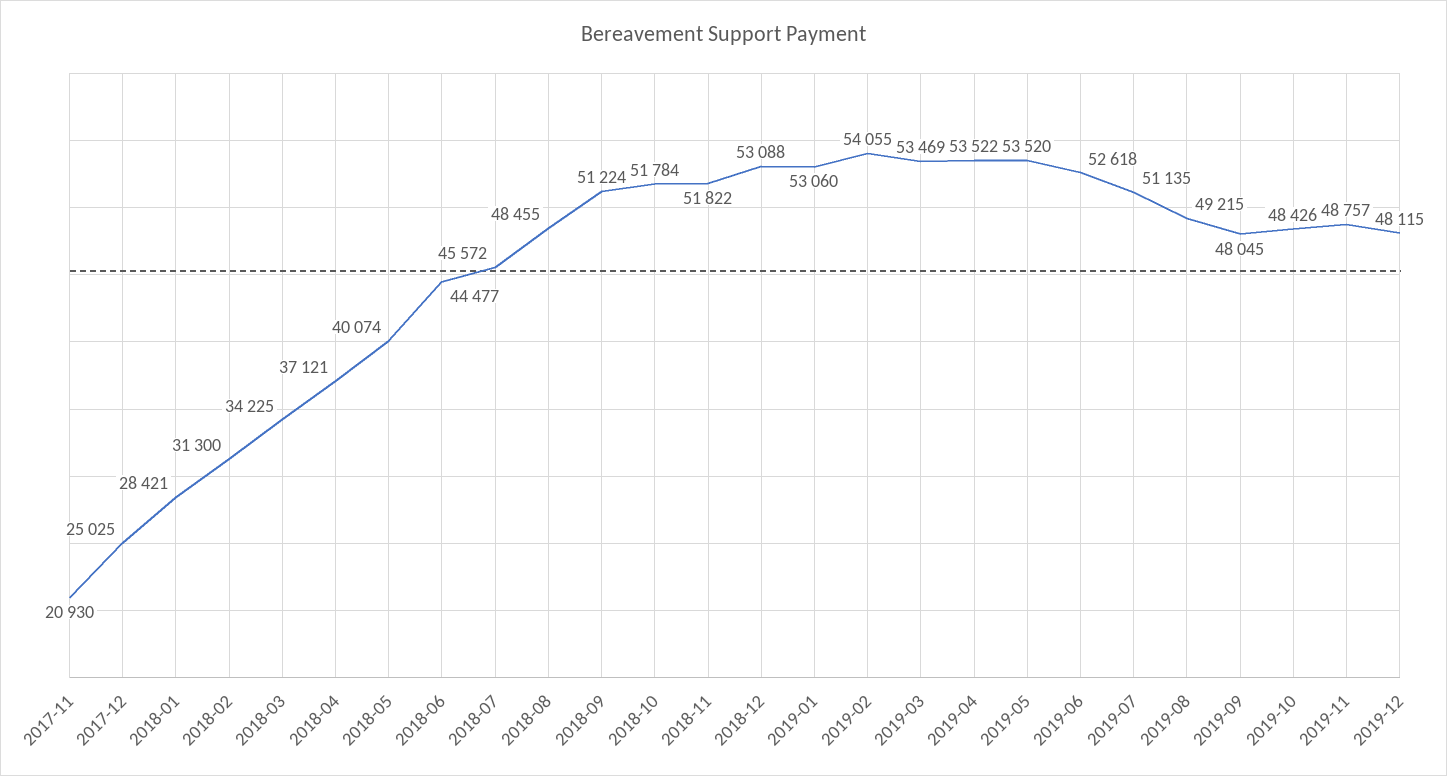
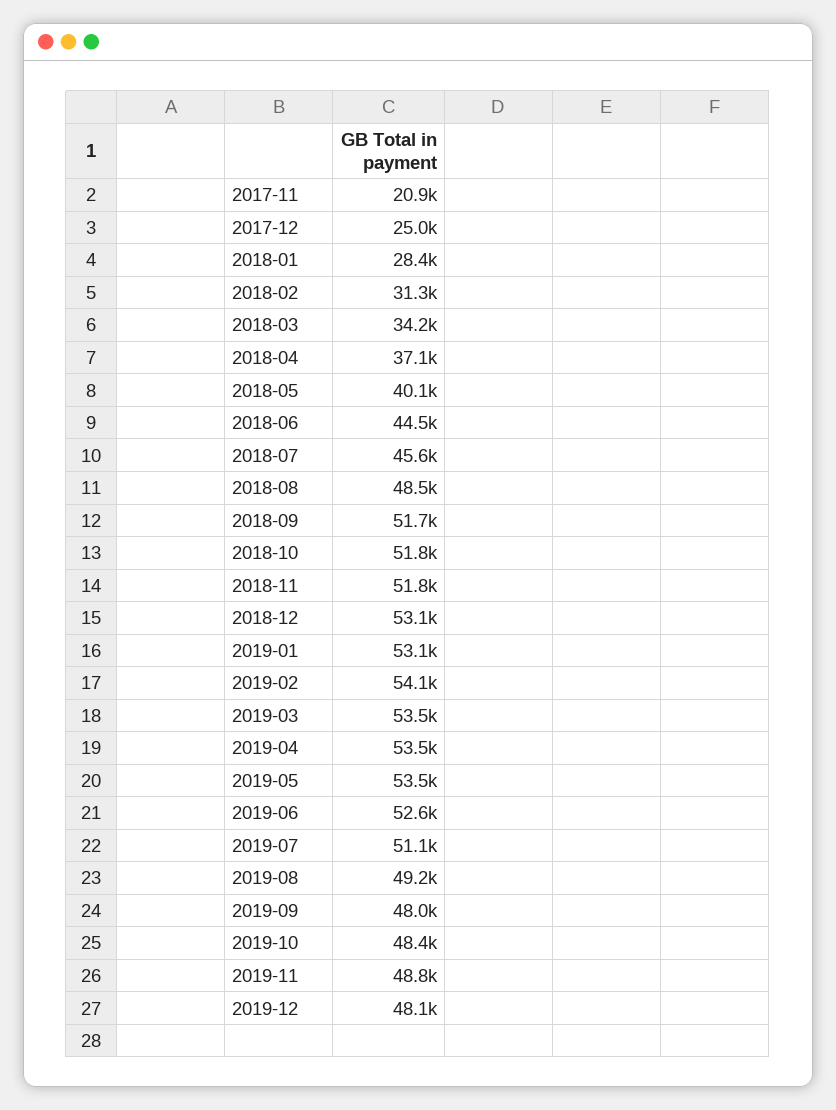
2018-09: 51224 -> 51700

